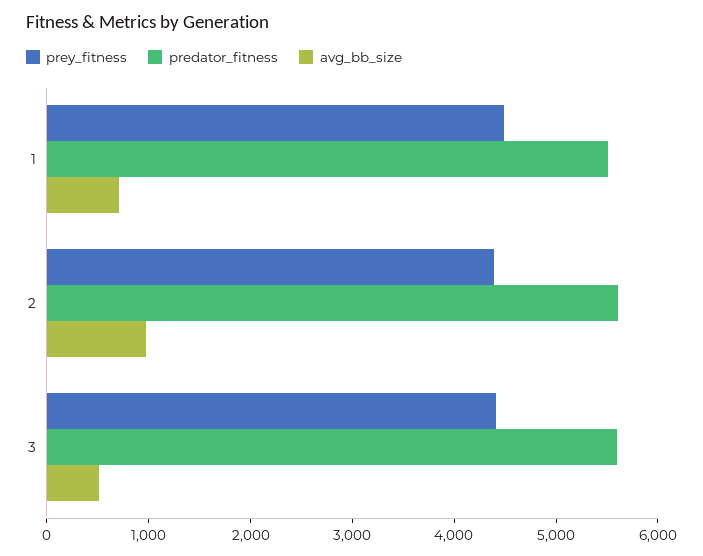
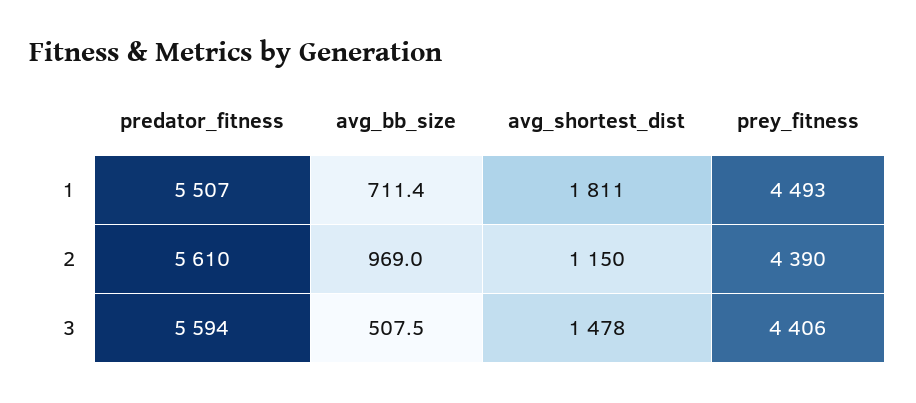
avg_shortest_dist, 1: none -> 1811
avg_shortest_dist, 2: none -> 1150
avg_shortest_dist, 3: none -> 1478

